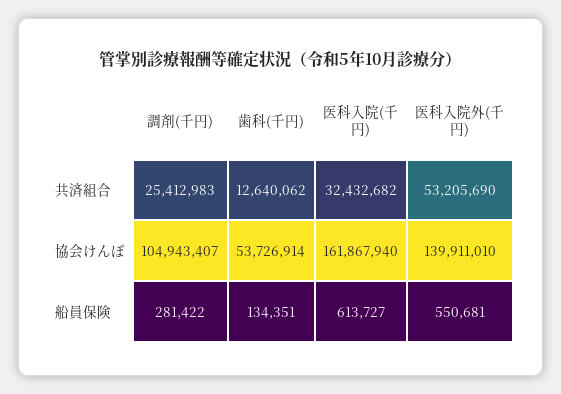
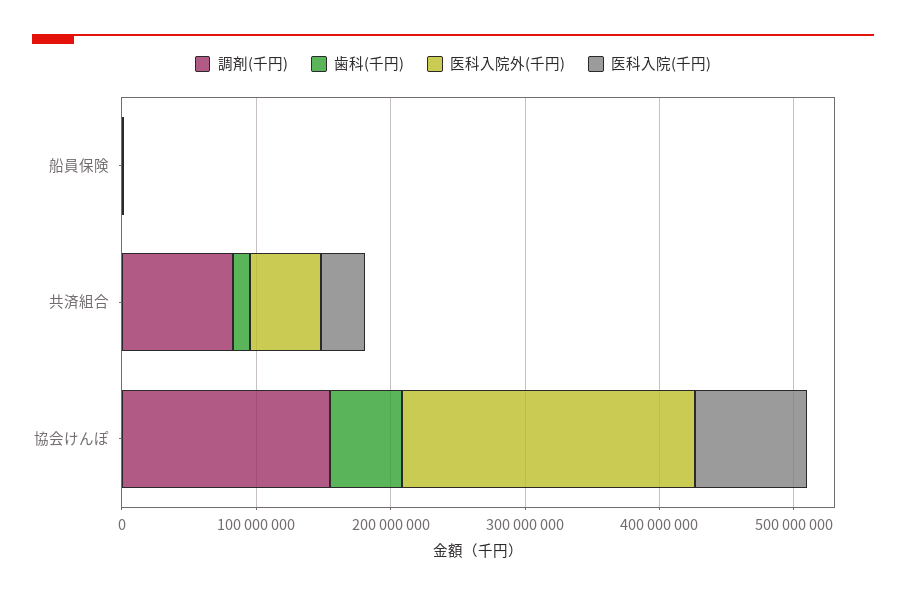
調剤(千円), 共済組合: 25412983 -> 80000000
調剤(千円), 協会けんぽ: 104943407 -> 160000000
医科入院(千円), 協会けんぽ: 161867940 -> 80000000
医科入院外(千円), 協会けんぽ: 139911010 -> 220000000

